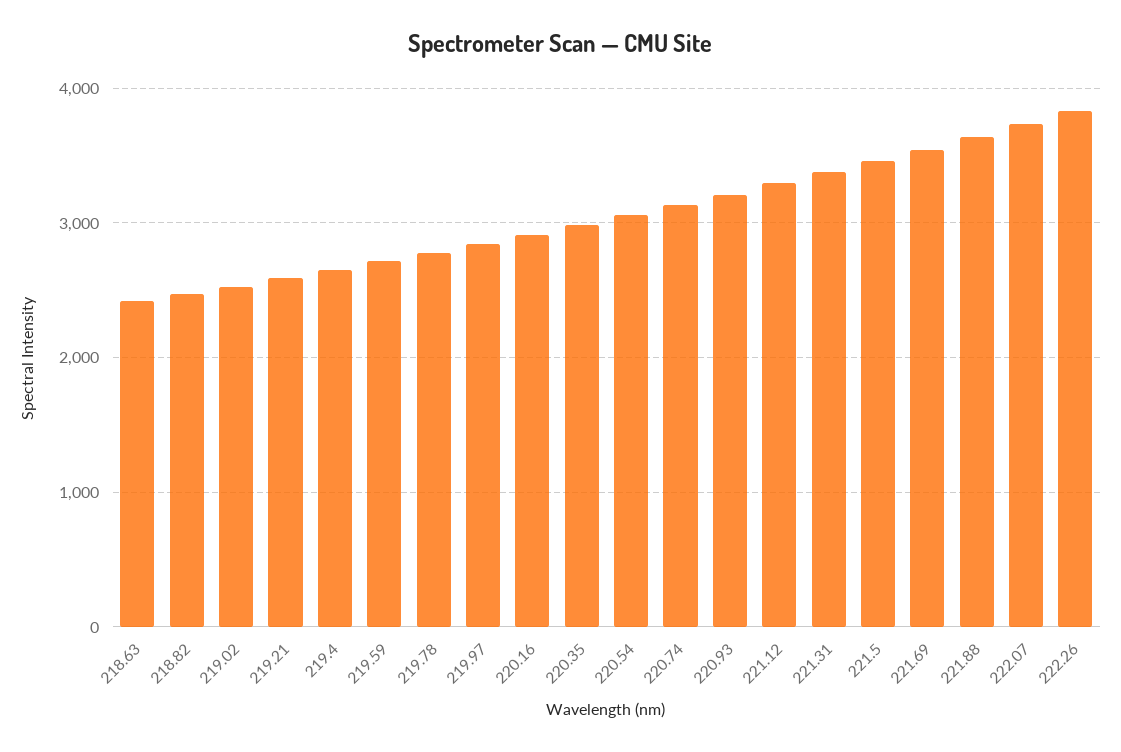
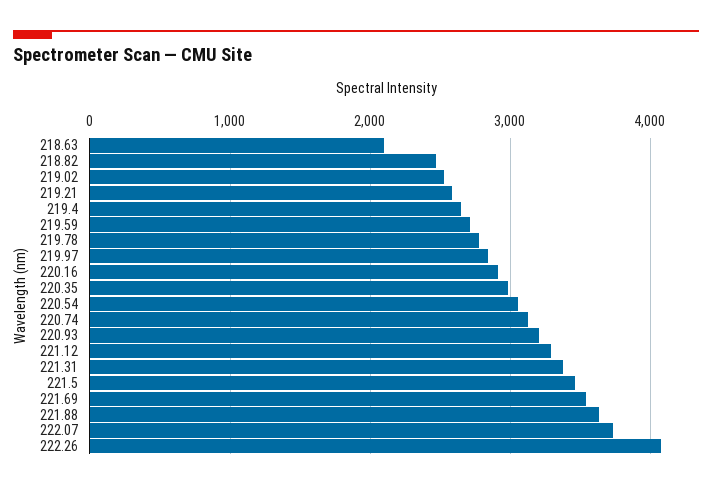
218.63: 2400 -> 2100
222.26: 3800 -> 4100

